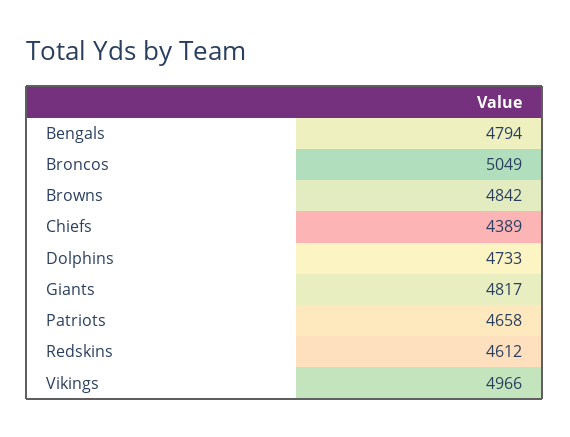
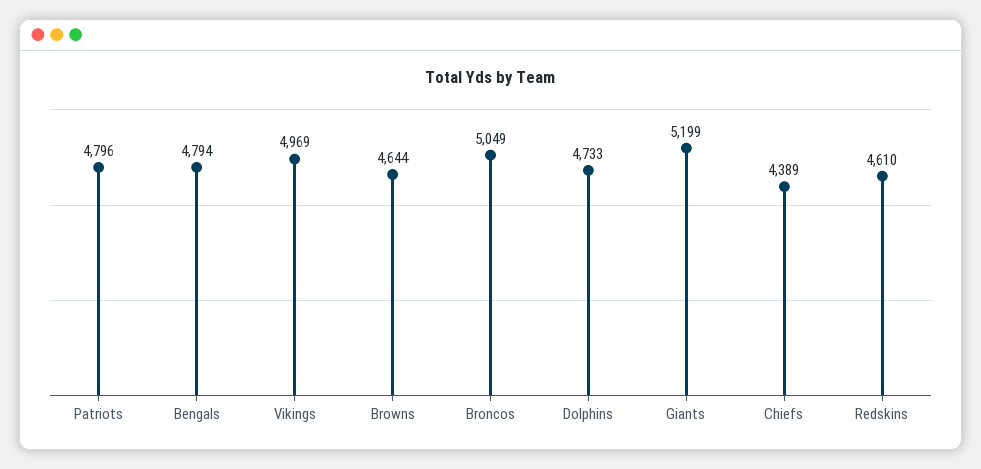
Browns: 4842 -> 4644
Giants: 4817 -> 5199
Patriots: 4658 -> 4796
Redskins: 4612 -> 4610
Vikings: 4966 -> 4969

